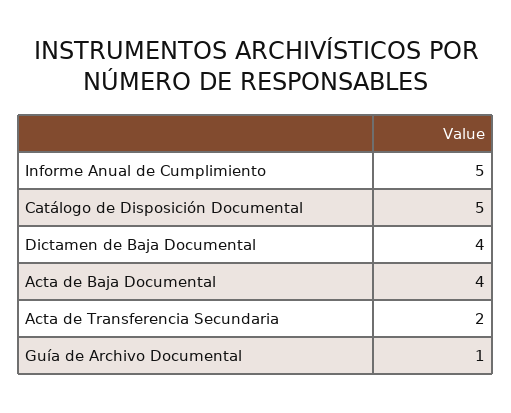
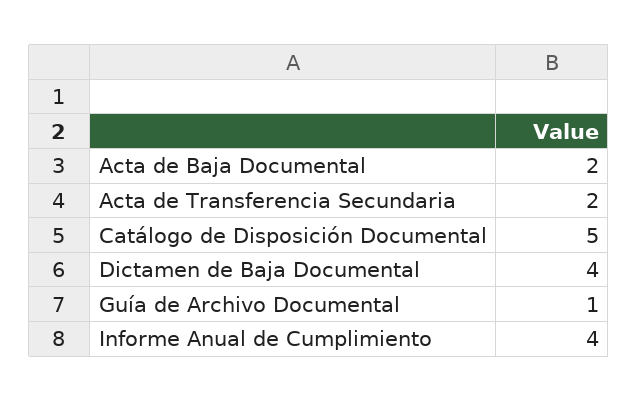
Informe Anual de Cumplimiento: 5 -> 4
Acta de Baja Documental: 4 -> 2

